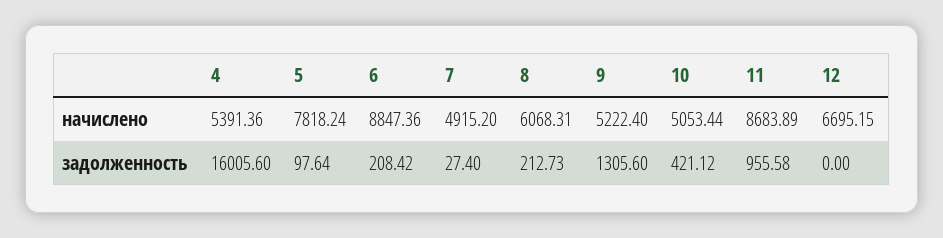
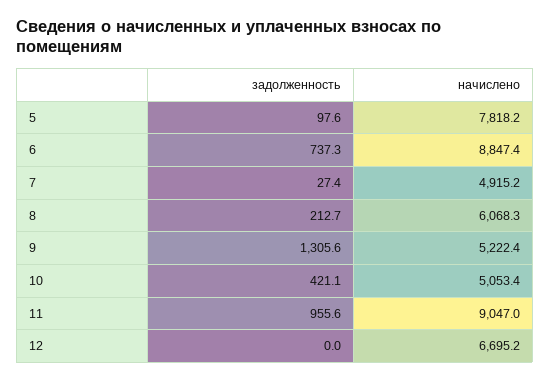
4, начислено: 5391.36 -> none
11, начислено: 8683.89 -> 9047
4, задолженность: 16005.6 -> none
6, задолженность: 208.42 -> 737.3

